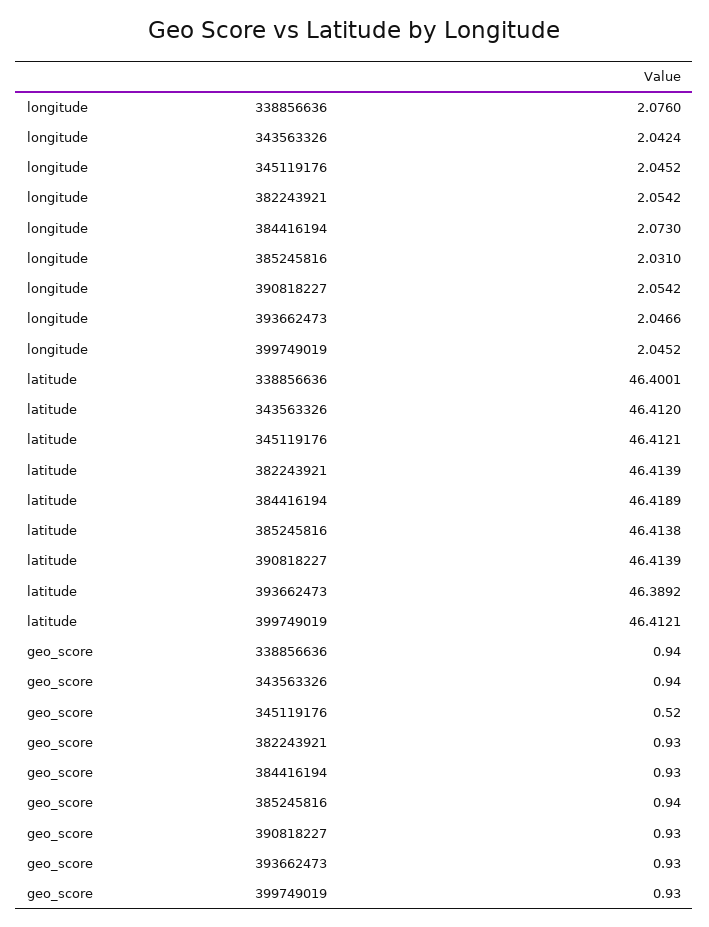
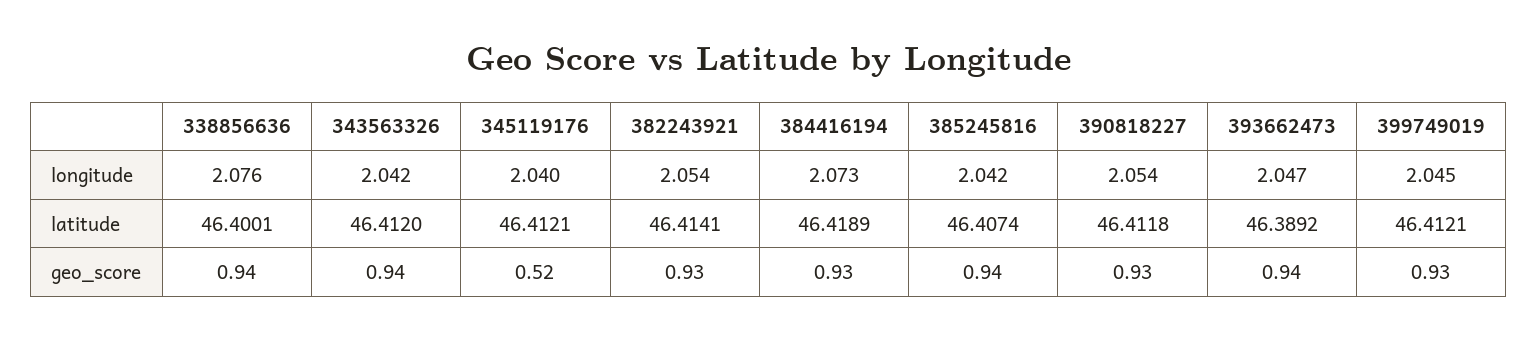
longitude, 345119176: 2.0452 -> 2.04
longitude, 385245816: 2.031 -> 2.042
latitude, 382243921: 46.4139 -> 46.4141
latitude, 385245816: 46.4138 -> 46.4074
latitude, 390818227: 46.4139 -> 46.4118
geo_score, 393662473: 0.93 -> 0.94

